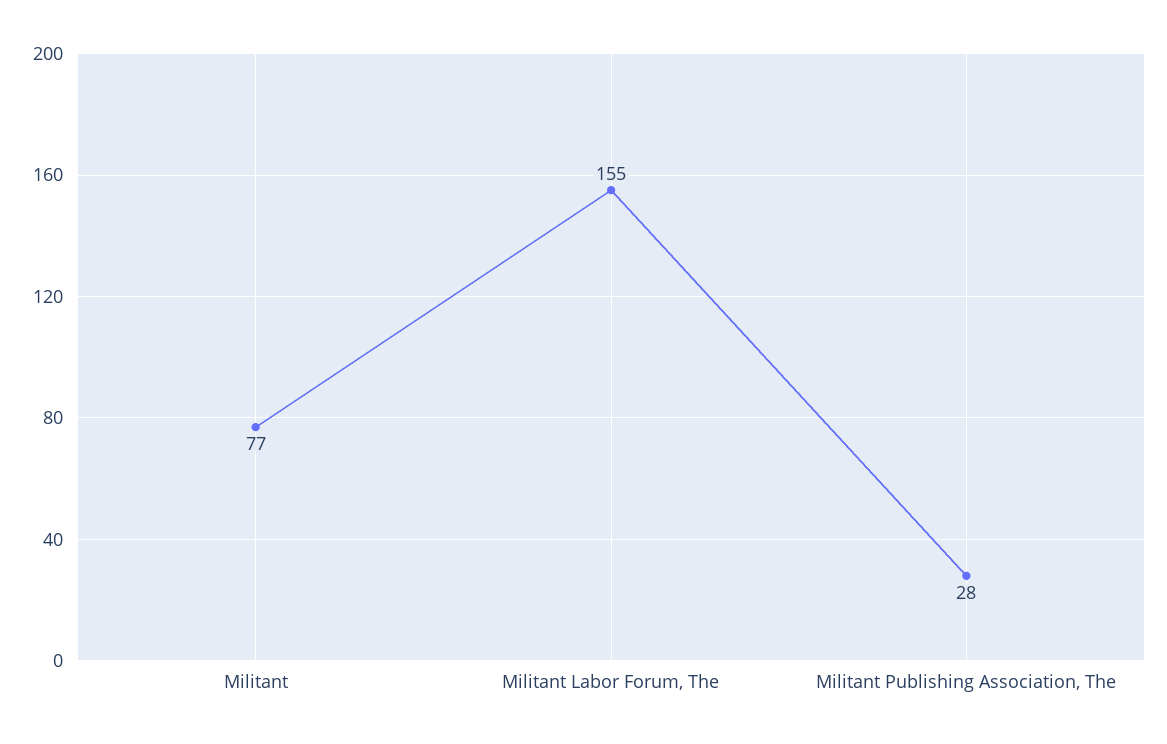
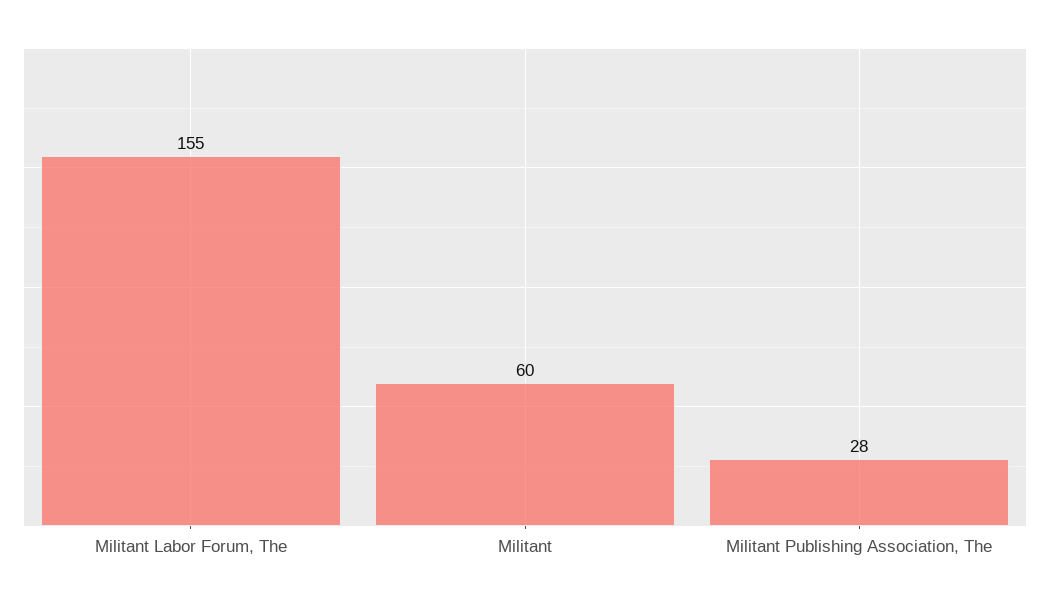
Militant: 77 -> 60

